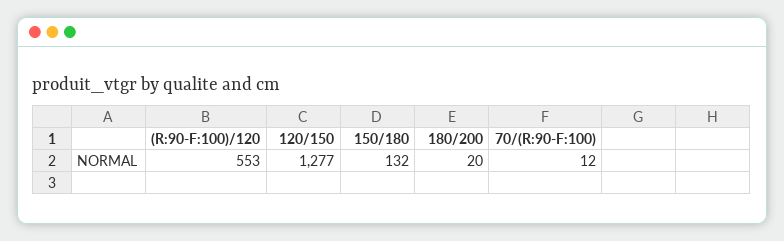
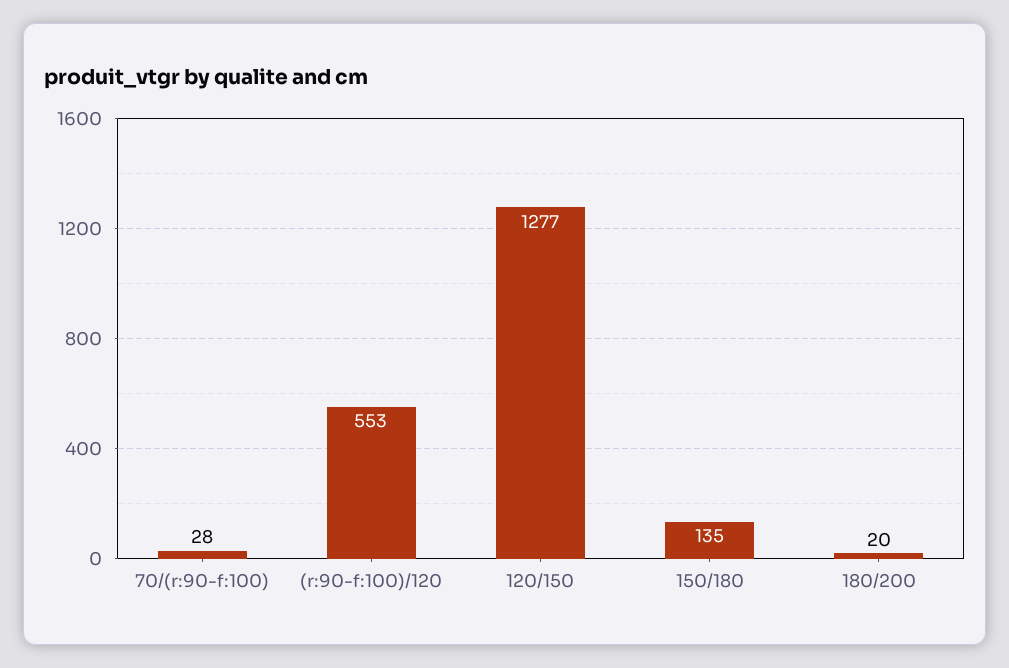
150/180: 132 -> 135
70/(R:90-F:100): 12 -> 28

